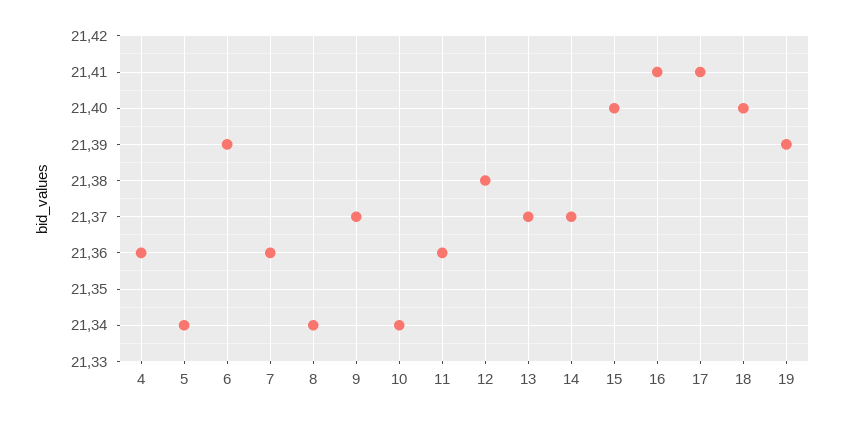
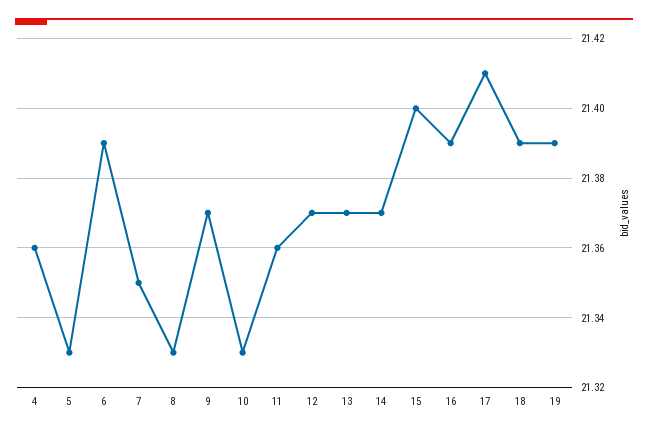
5: 21.34 -> 21.33
7: 21.36 -> 21.35
8: 21.34 -> 21.33
10: 21.34 -> 21.33
12: 21.38 -> 21.37
16: 21.41 -> 21.39
18: 21.4 -> 21.39

